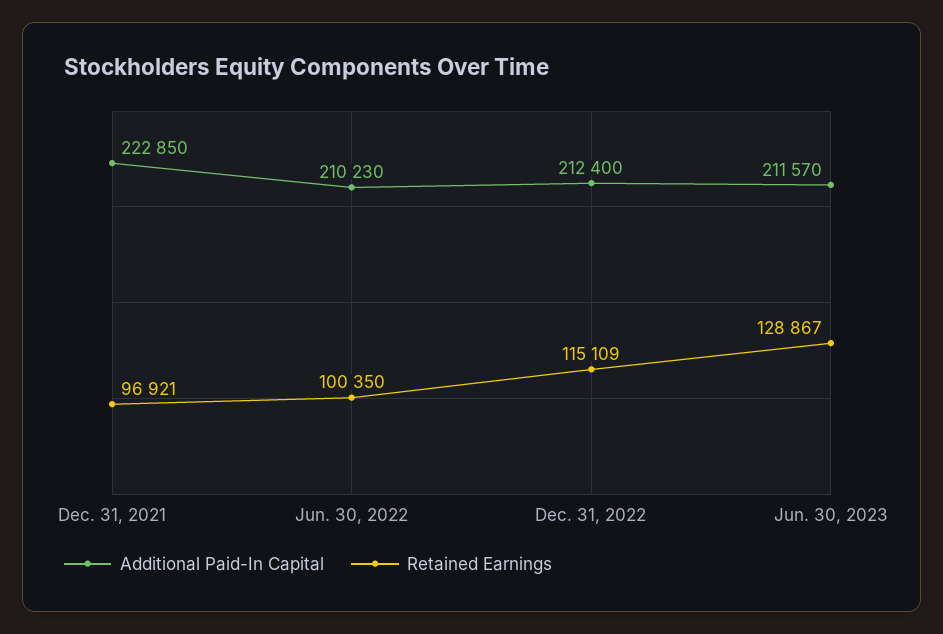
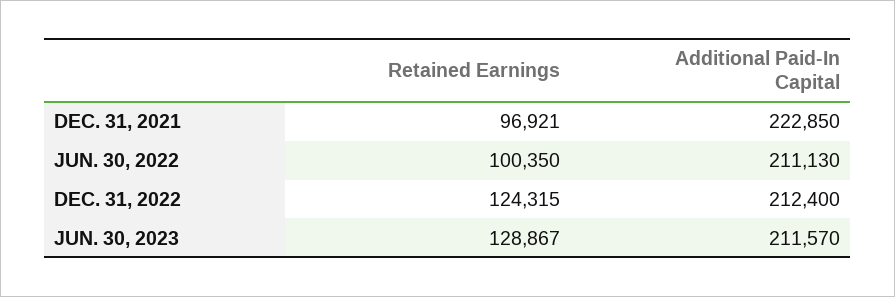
Additional Paid-In Capital, Jun. 30, 2022: 210230 -> 211130
Retained Earnings, Dec. 31, 2022: 115109 -> 124315

